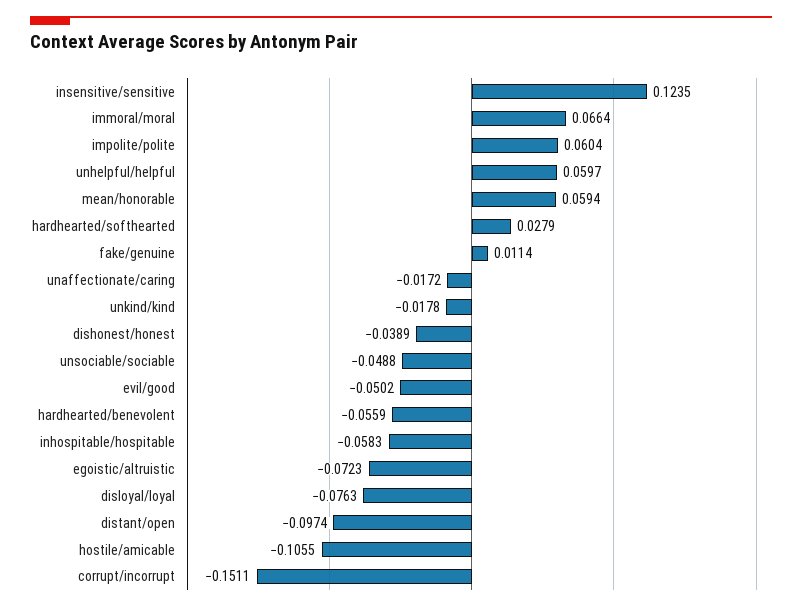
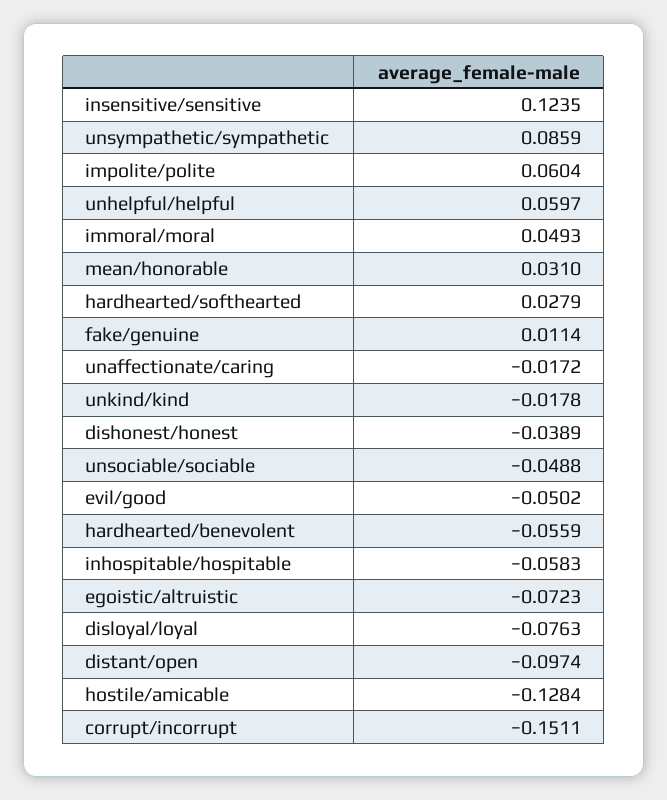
immoral/moral: 0.0664 -> 0.0493
mean/honorable: 0.0594 -> 0.031
hostile/amicable: -0.1055 -> -0.1284
unsympathetic/sympathetic: none -> 0.0859

